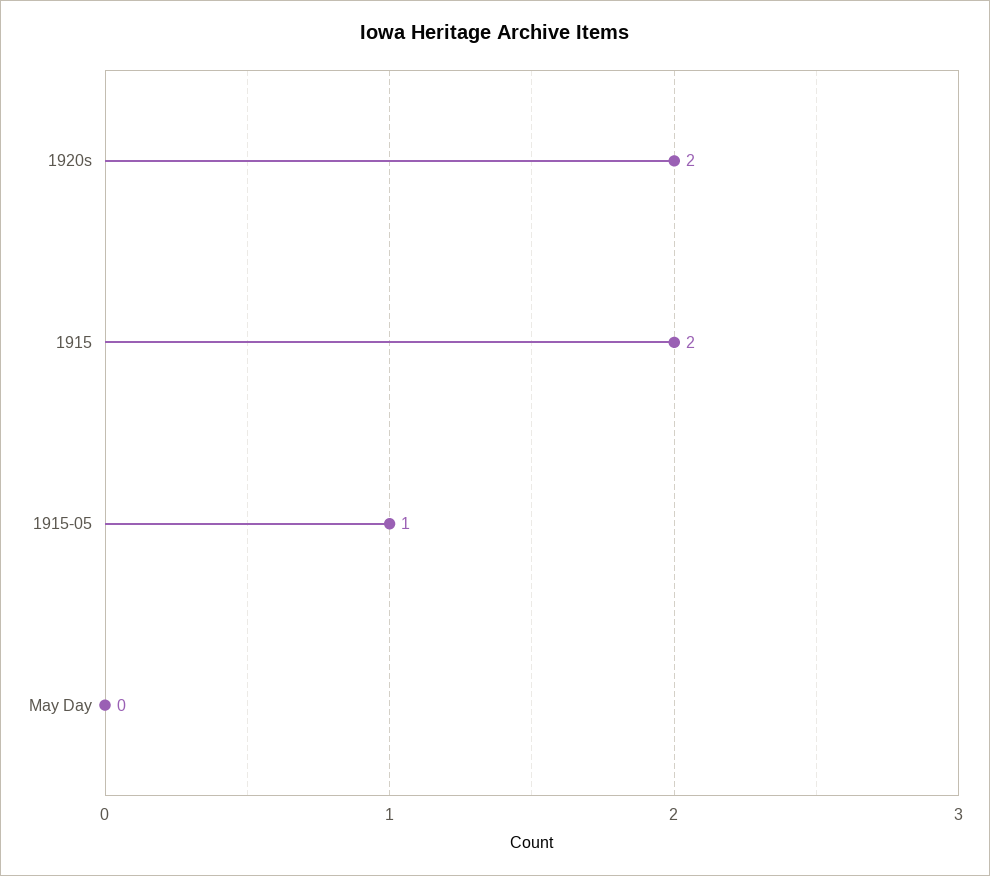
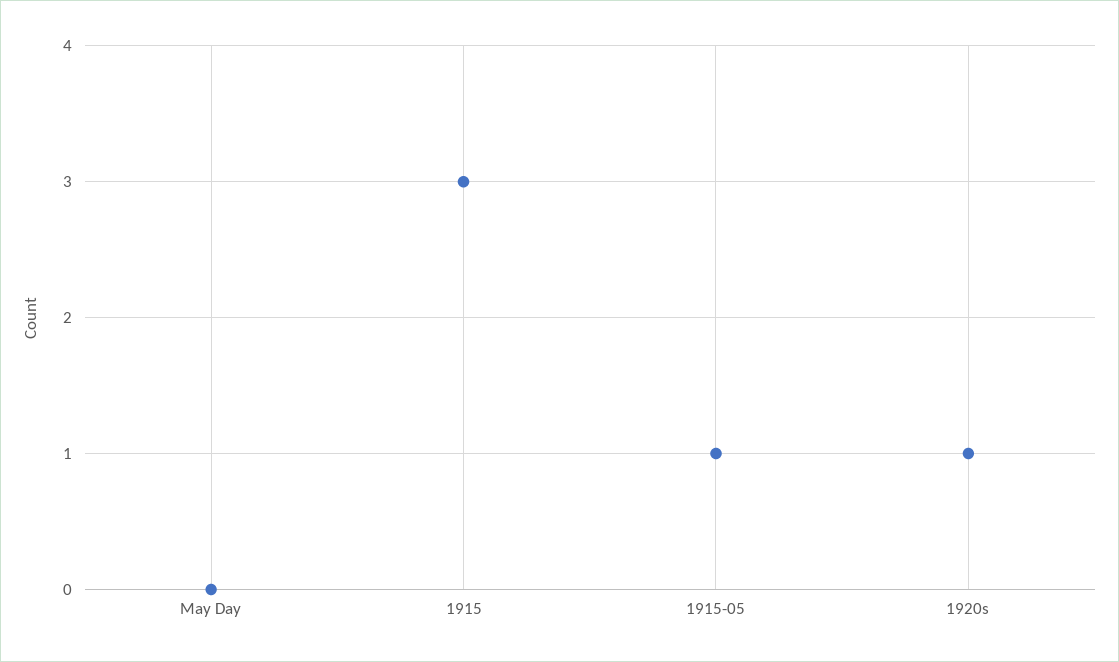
1920s: 2 -> 1
1915: 2 -> 3

